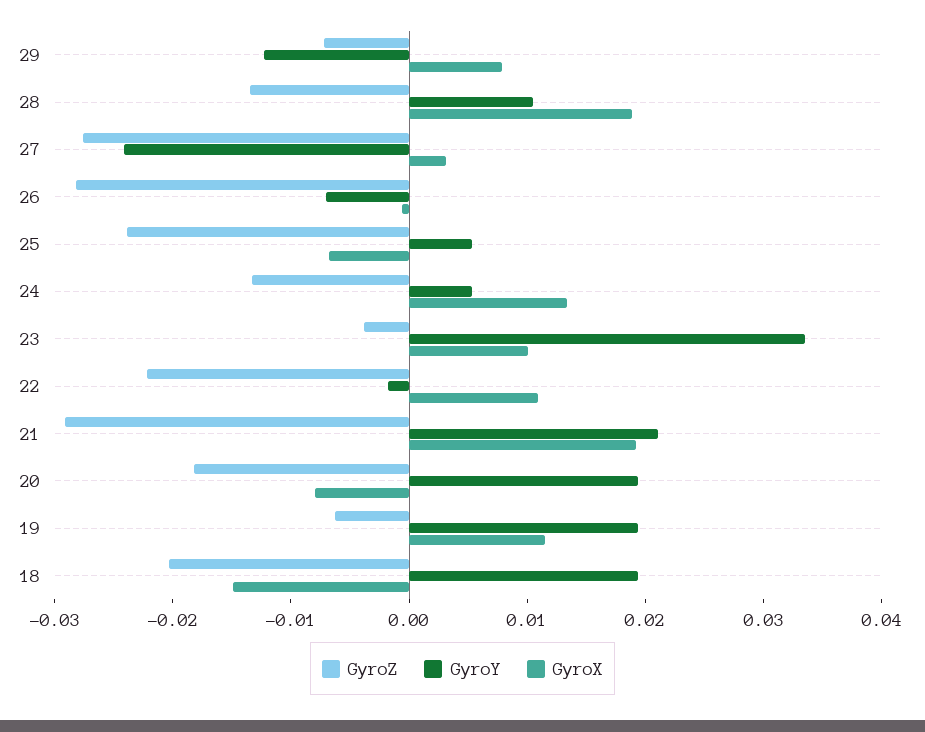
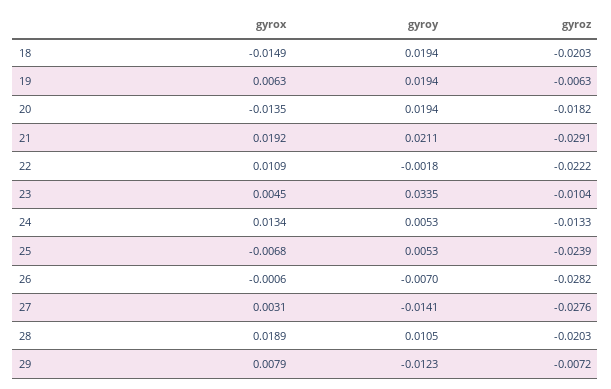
GyroZ, 28: -0.014 -> -0.0203
GyroY, 27: -0.024 -> -0.0141
GyroZ, 23: -0.004 -> -0.0104
GyroX, 23: 0.01 -> 0.0045
GyroX, 20: -0.008 -> -0.0135
GyroX, 19: 0.012 -> 0.0063

